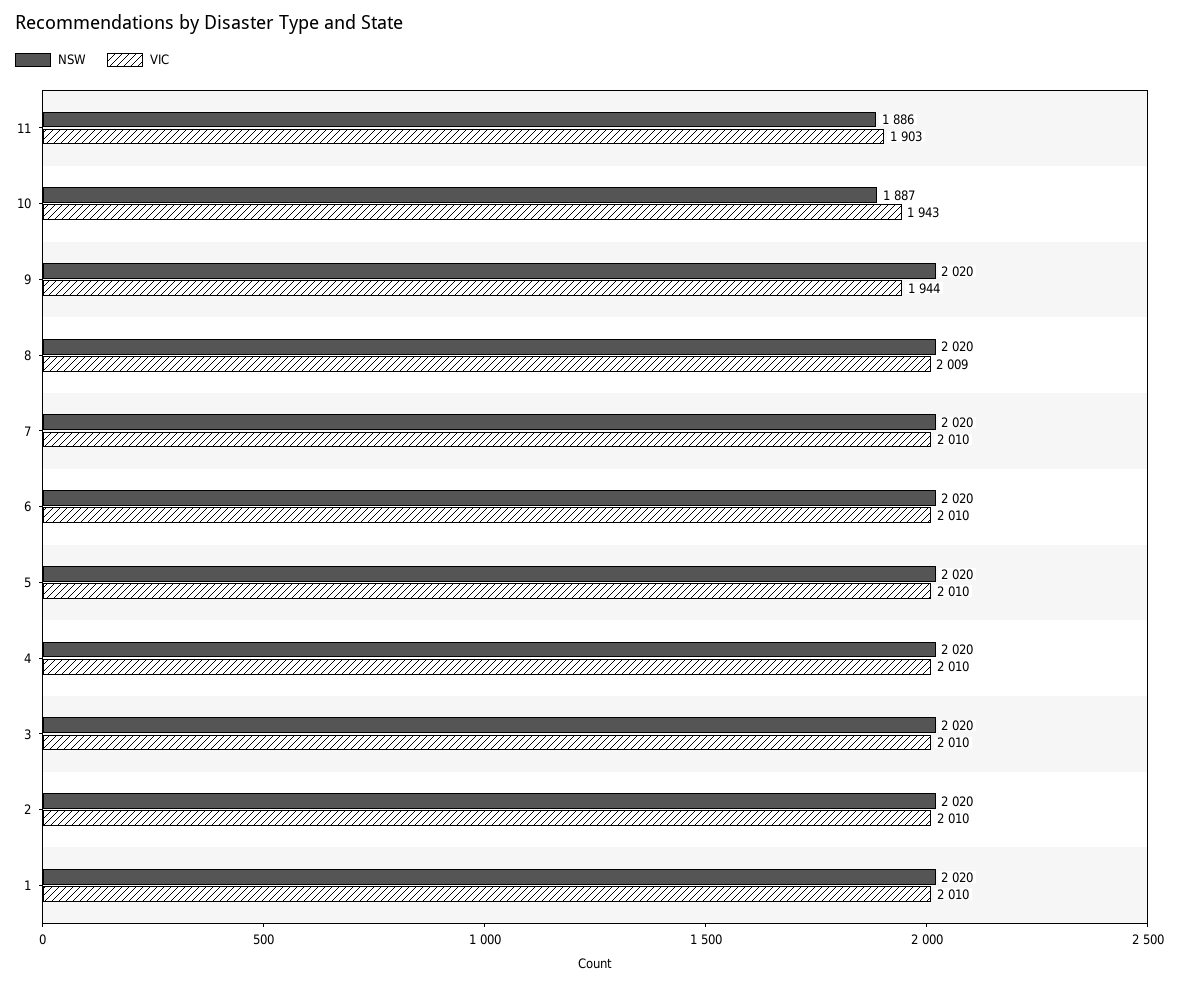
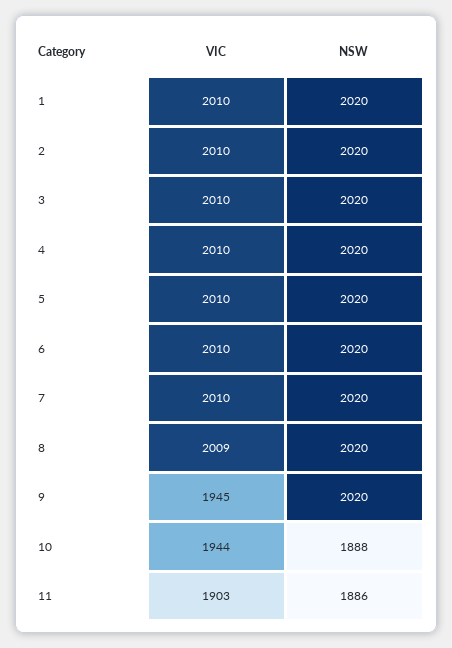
NSW, 10: 1887 -> 1888
VIC, 10: 1943 -> 1944
VIC, 9: 1944 -> 1945

